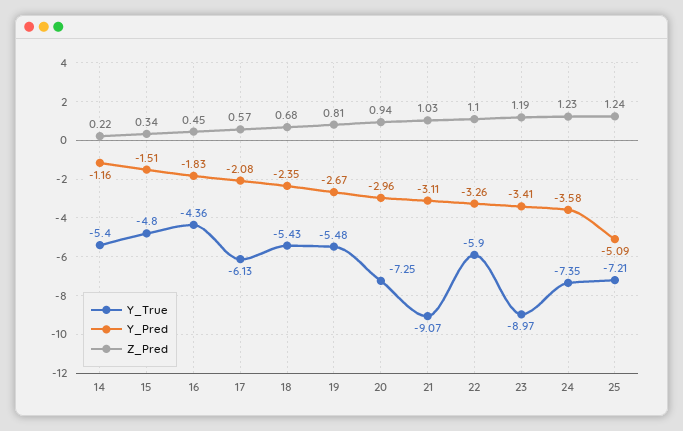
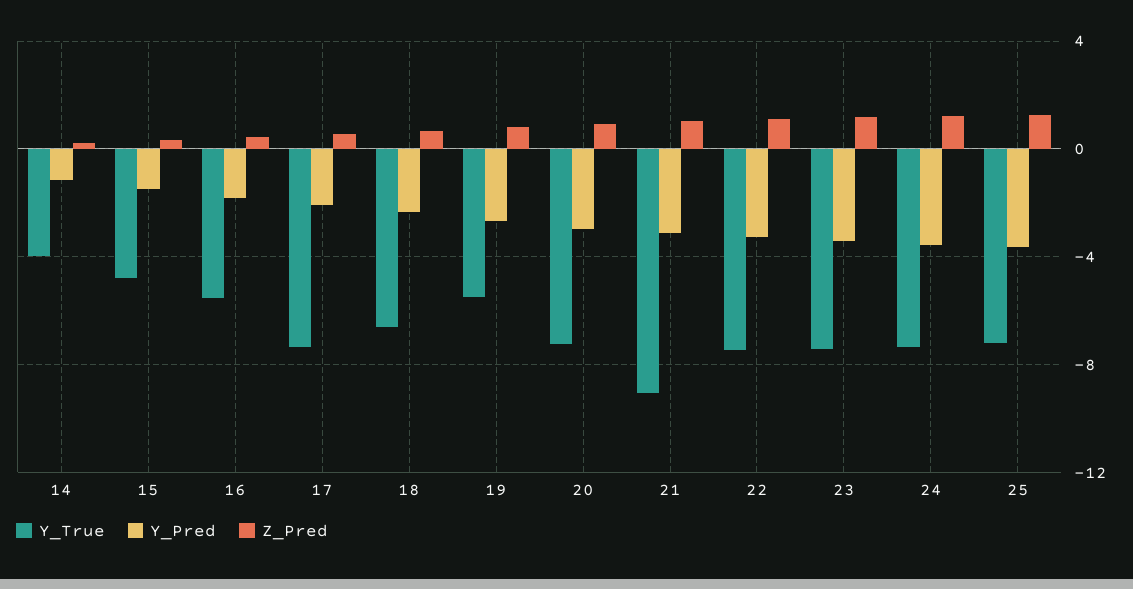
Y_True, 14: -5.4 -> -4
Y_True, 16: -4.36 -> -5.5
Y_True, 17: -6.13 -> -7.5
Y_True, 18: -5.43 -> -6.5
Y_True, 22: -5.9 -> -7.5
Y_True, 23: -8.97 -> -7.5
Y_Pred, 25: -5.09 -> -3.5

